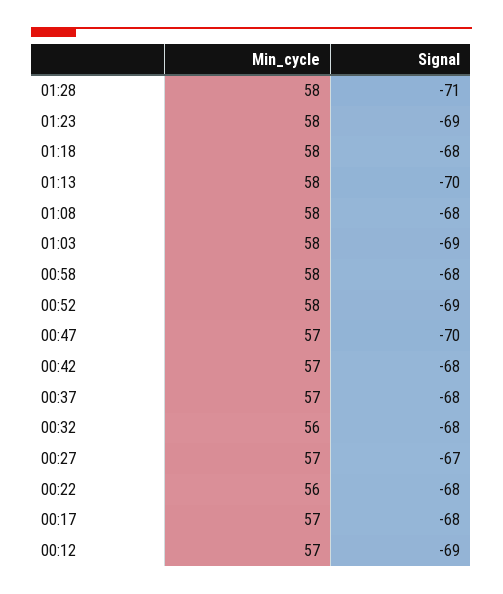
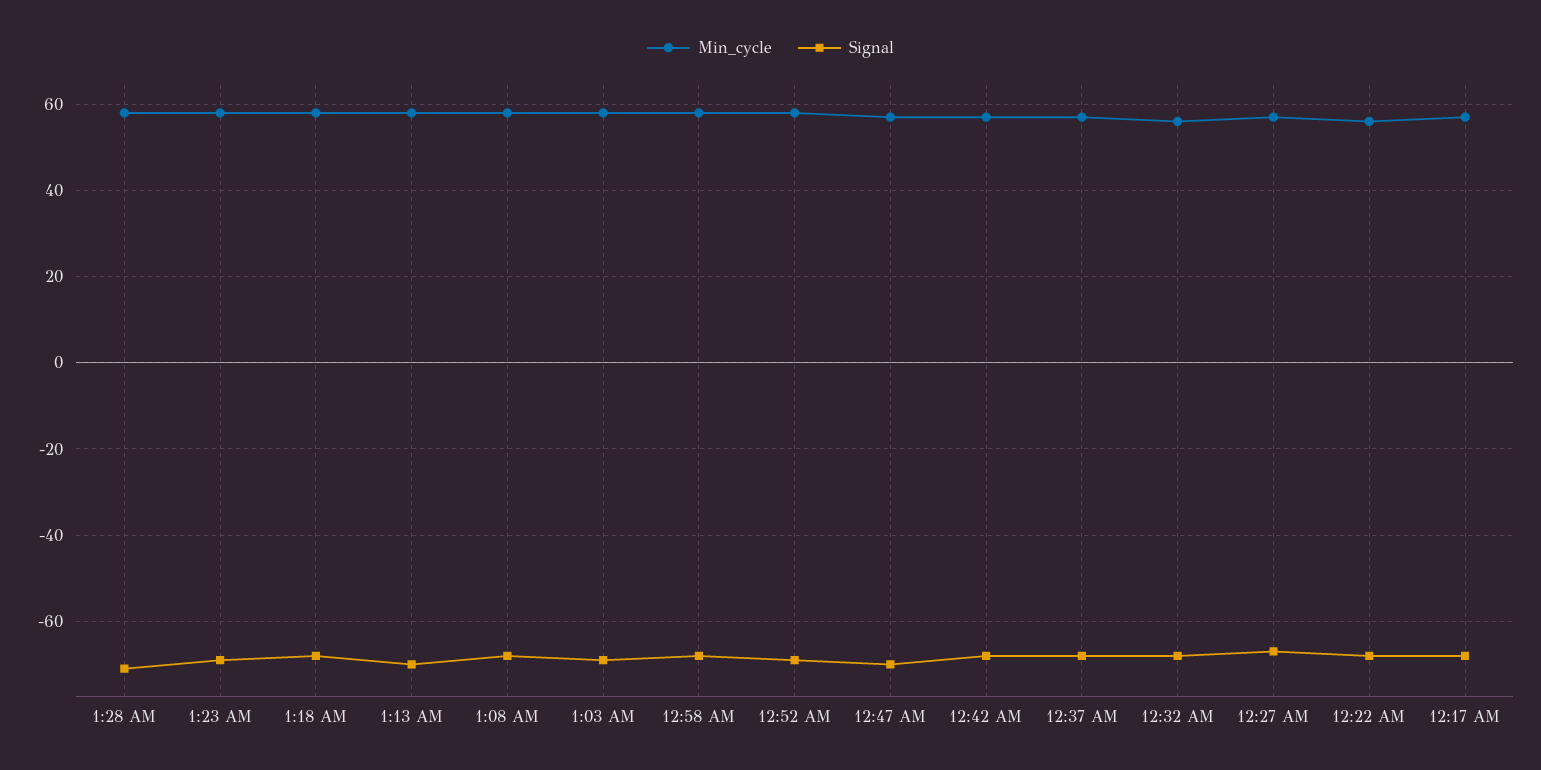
Min_cycle, 00:12: 57 -> none
Signal, 00:12: -69 -> none

